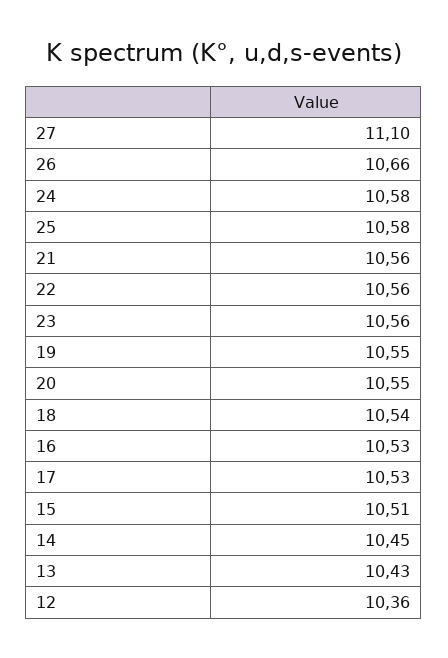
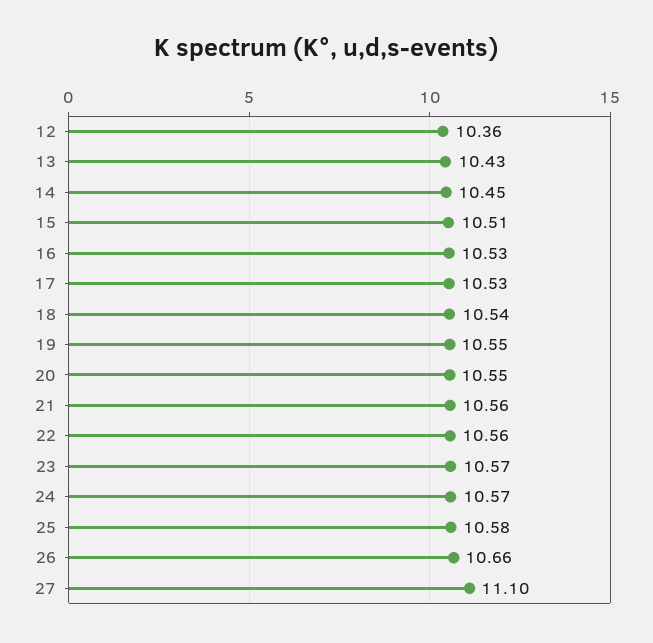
24: 10.58 -> 10.57
23: 10.56 -> 10.57

